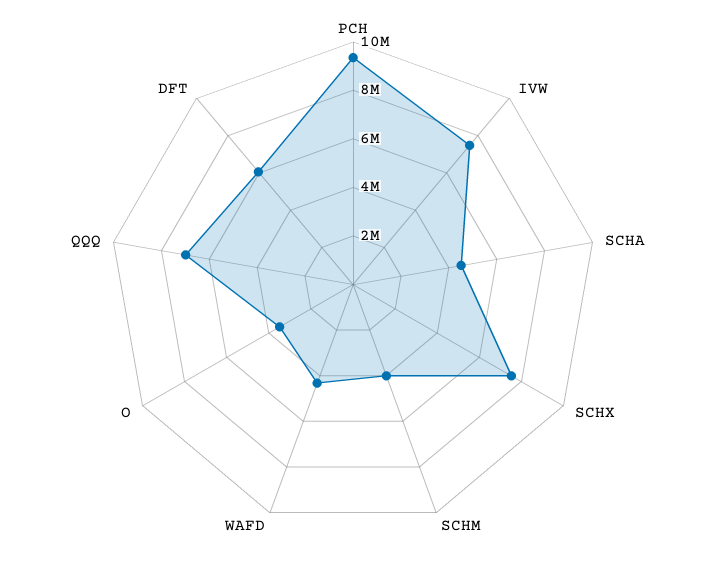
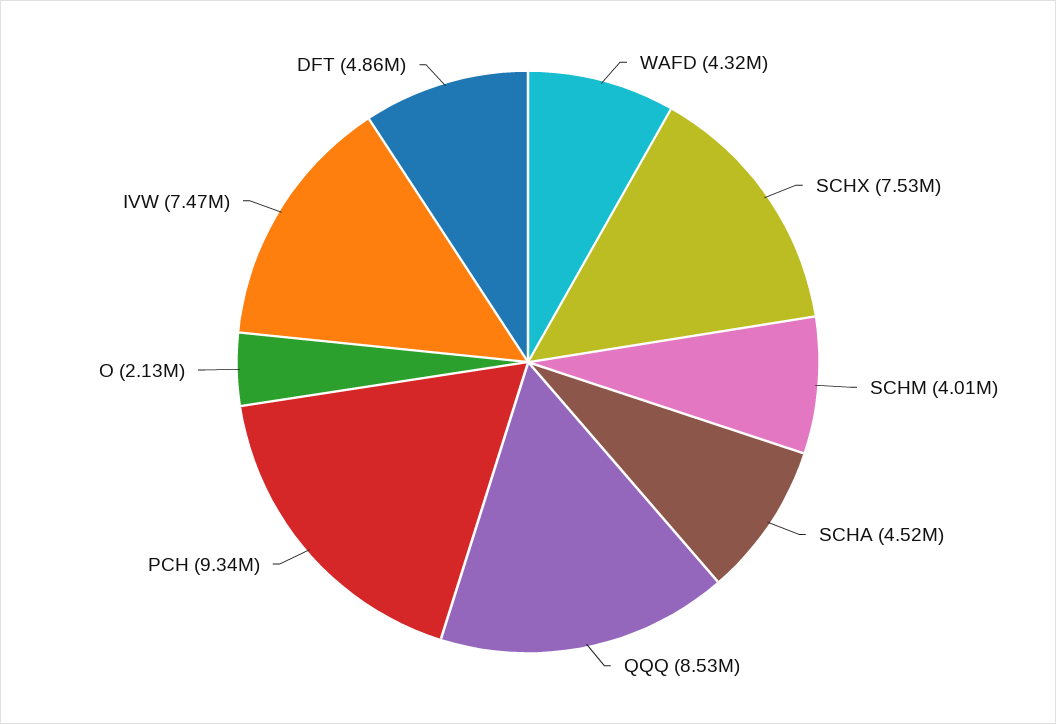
O: 3500000 -> 2130000
QQQ: 7000000 -> 8530000
DFT: 6000000 -> 4860000

